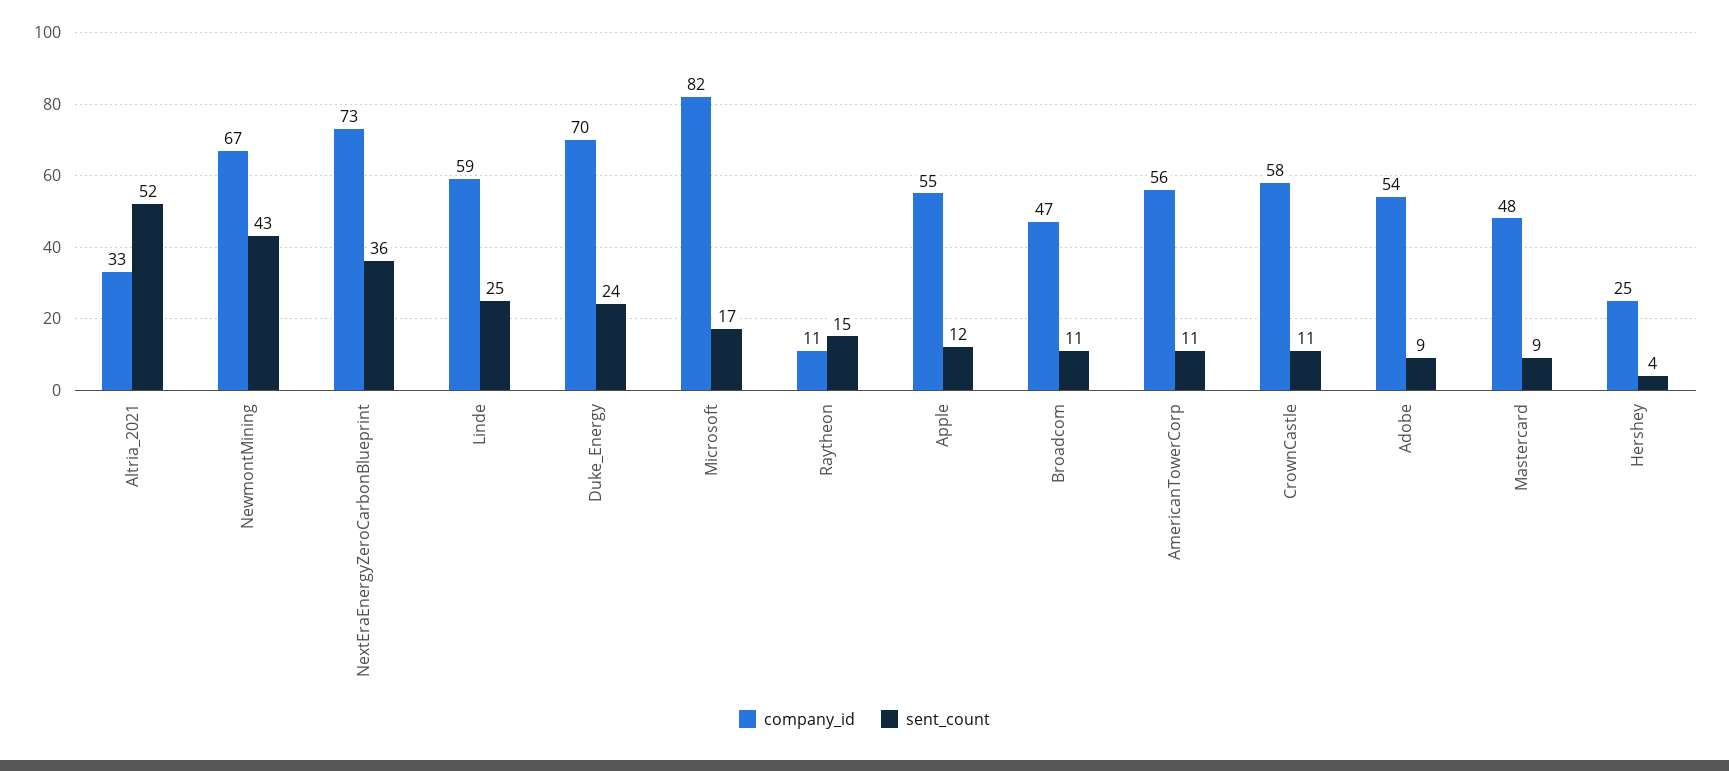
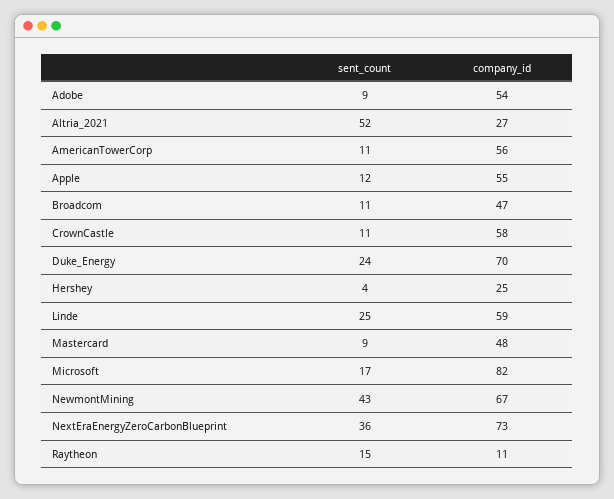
company_id, Altria_2021: 33 -> 27

